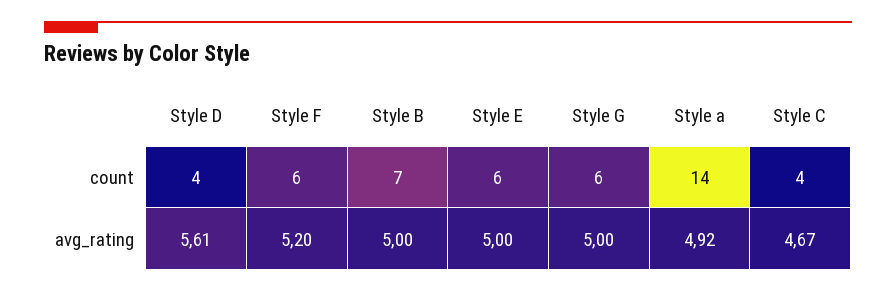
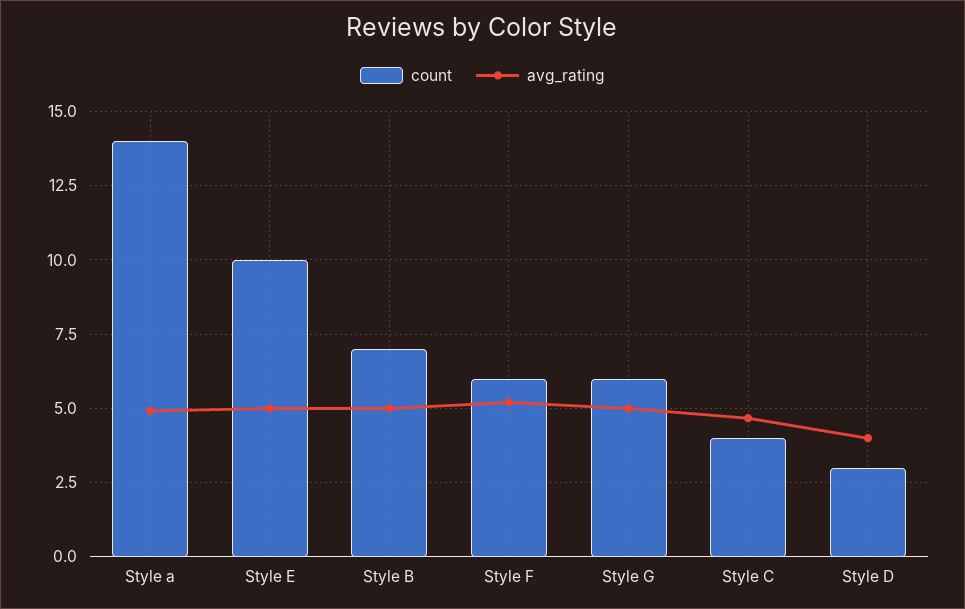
count, Style D: 4 -> 3
count, Style E: 6 -> 10
avg_rating, Style D: 5.61 -> 4

